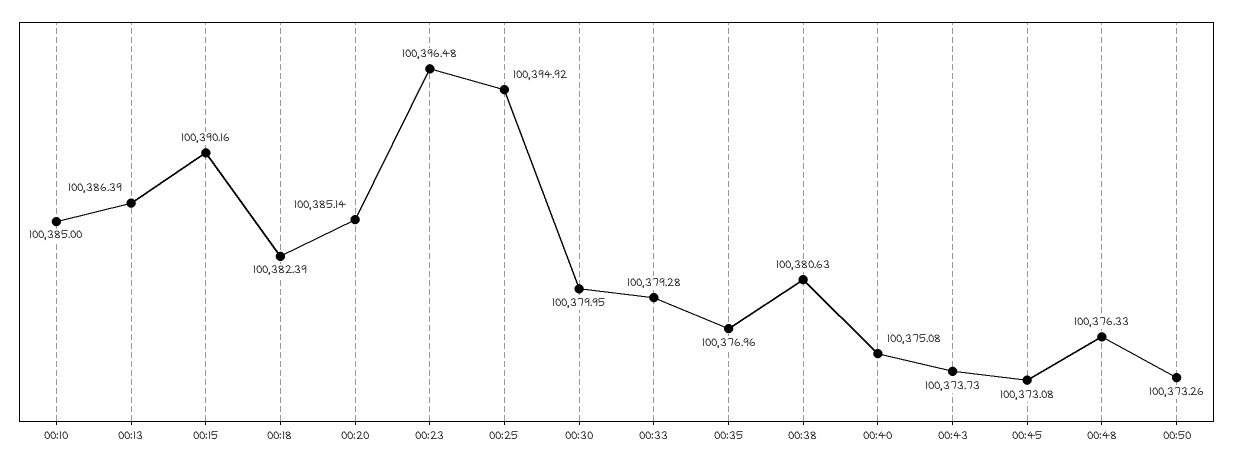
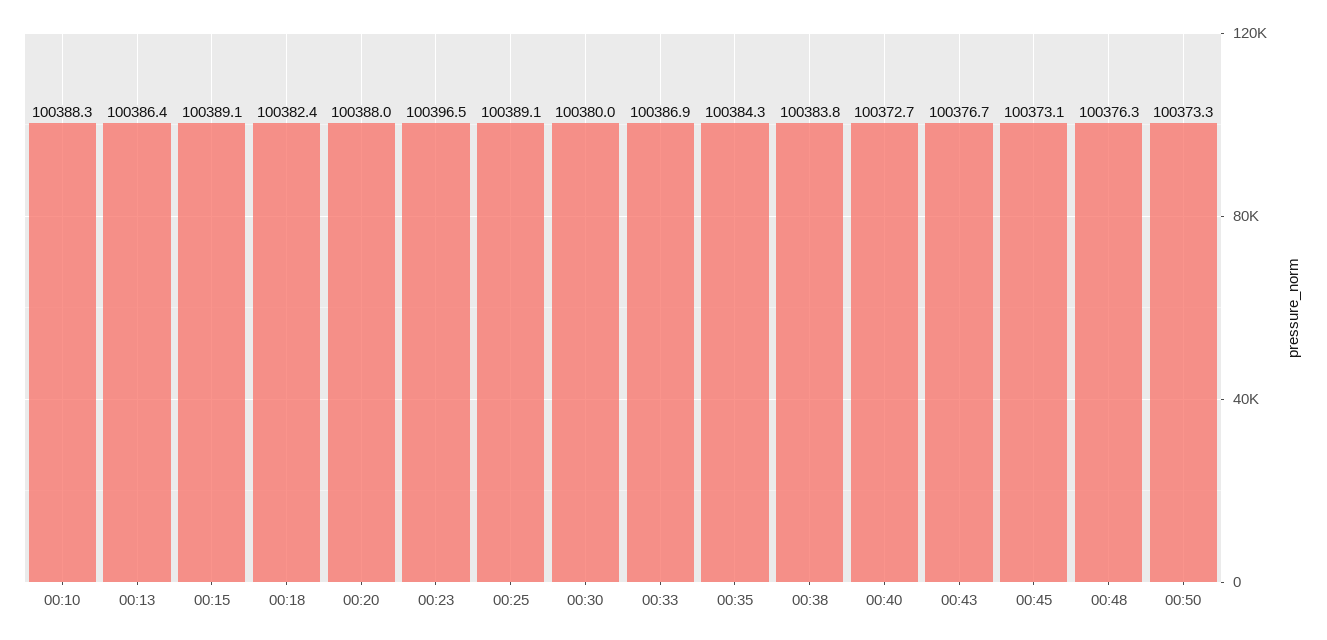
00:10: 100385 -> 100388.3
00:15: 100390.16 -> 100389.1
00:20: 100385.14 -> 100388
00:25: 100394.92 -> 100389.1
00:33: 100379.28 -> 100386.9
00:35: 100376.96 -> 100384.3
00:38: 100380.63 -> 100383.8
00:40: 100375.08 -> 100372.7
00:43: 100373.73 -> 100376.7

